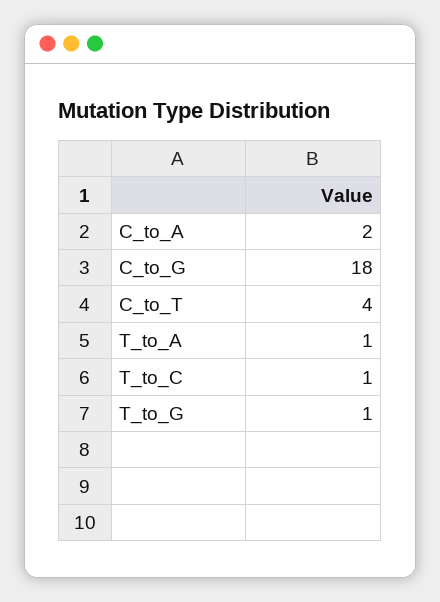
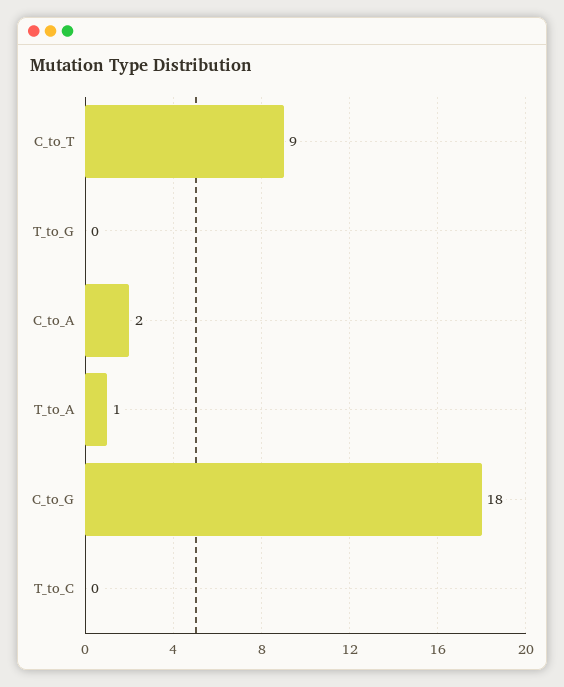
C_to_T: 4 -> 9
T_to_C: 1 -> 0
T_to_G: 1 -> 0

